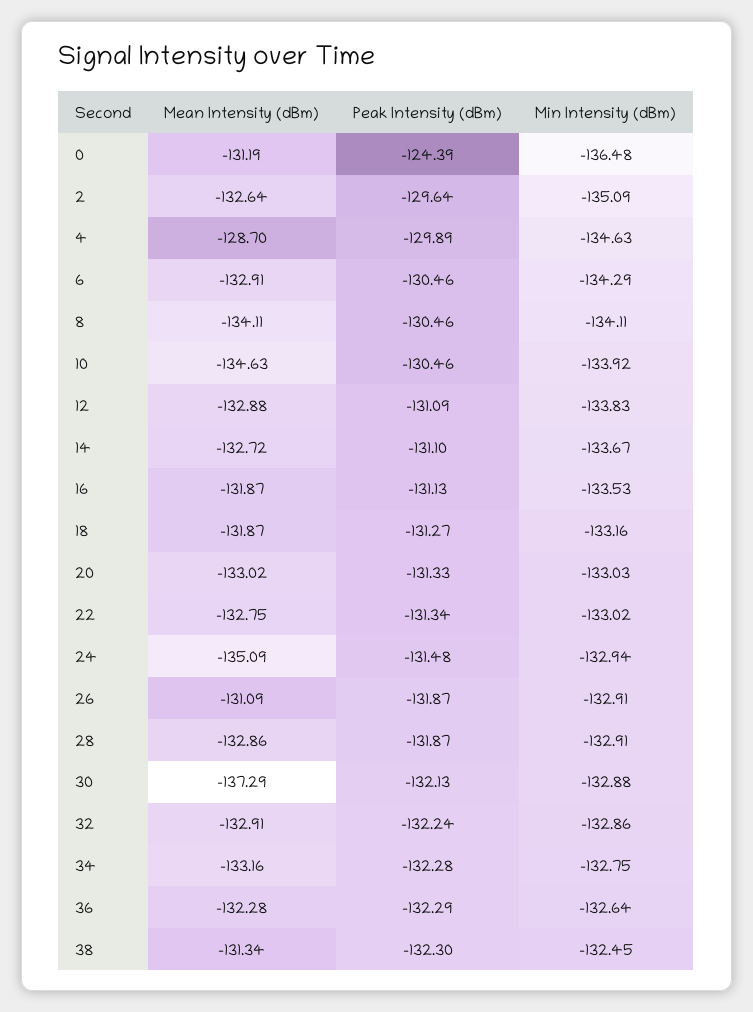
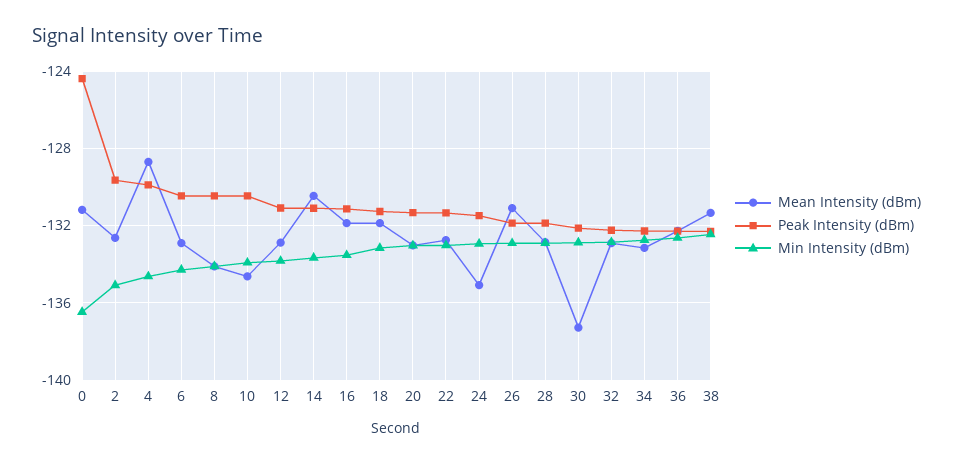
Mean Intensity (dBm), 14: -132.72 -> -130.5

